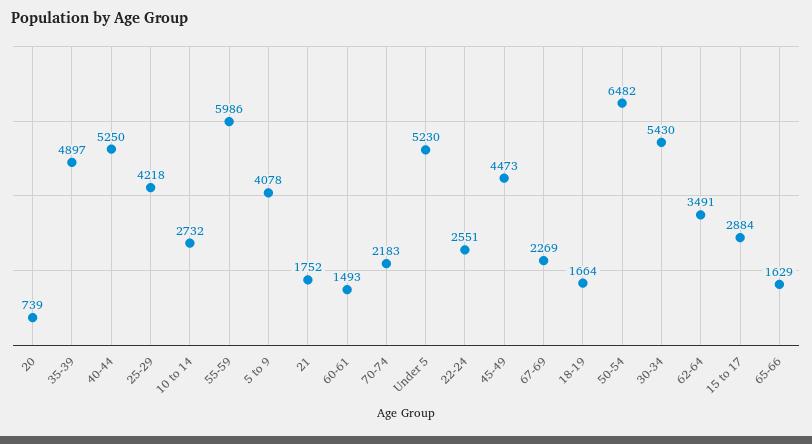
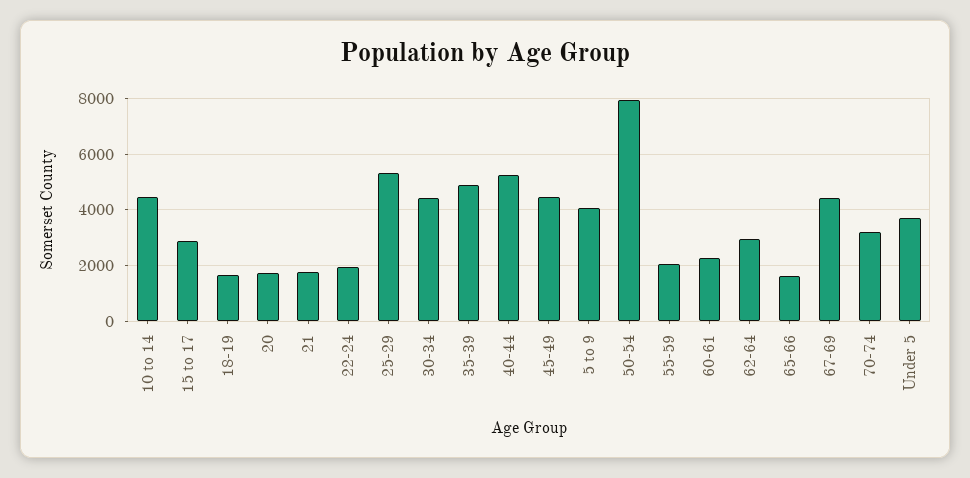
20: 739 -> 1750
25-29: 4218 -> 5250
10 to 14: 2732 -> 4500
55-59: 5986 -> 2000
60-61: 1493 -> 2250
70-74: 2183 -> 3250
Under 5: 5230 -> 3750
22-24: 2551 -> 2000
67-69: 2269 -> 4500
50-54: 6482 -> 8000
30-34: 5430 -> 4500
62-64: 3491 -> 3000

